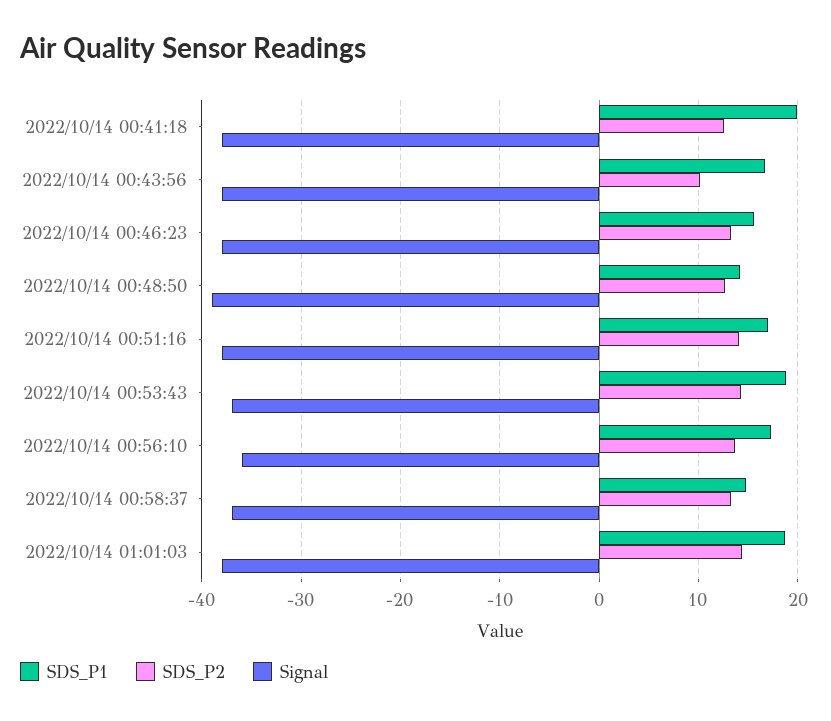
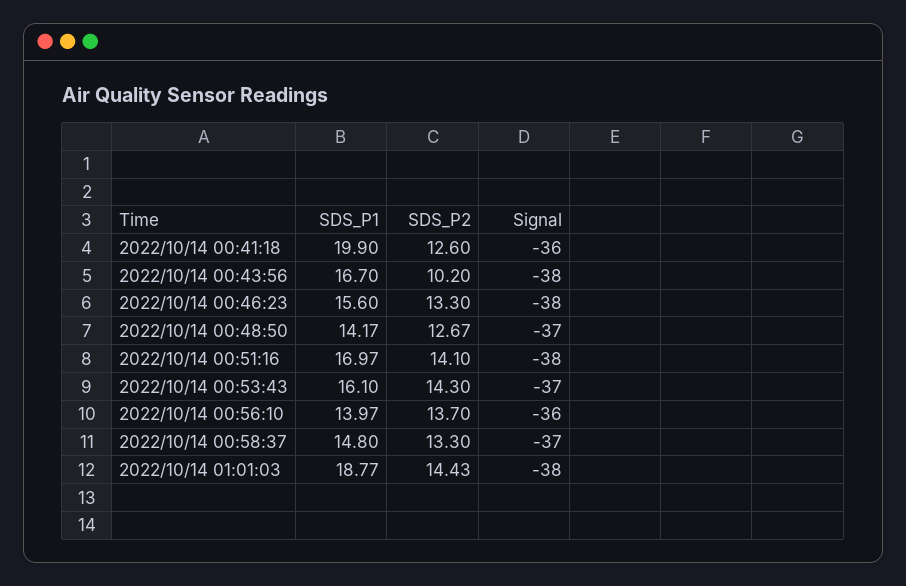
Signal, 2022/10/14 00:41:18: -38 -> -36
Signal, 2022/10/14 00:48:50: -39 -> -37
SDS_P1, 2022/10/14 00:53:43: 19 -> 16.1
SDS_P1, 2022/10/14 00:56:10: 17 -> 13.97

